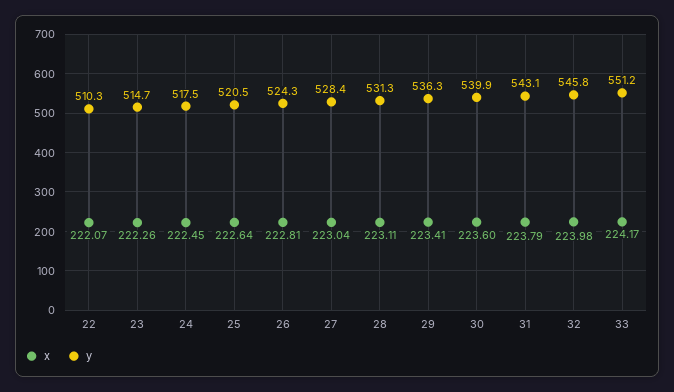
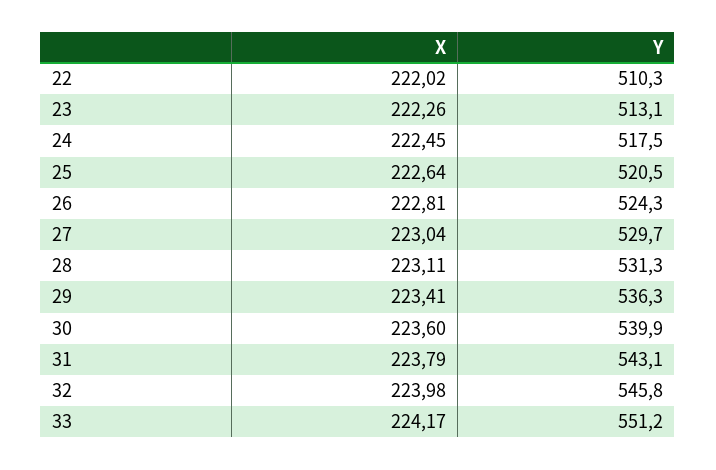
x, 22: 222.07 -> 222.02
y, 23: 514.7 -> 513.1
y, 27: 528.4 -> 529.7

